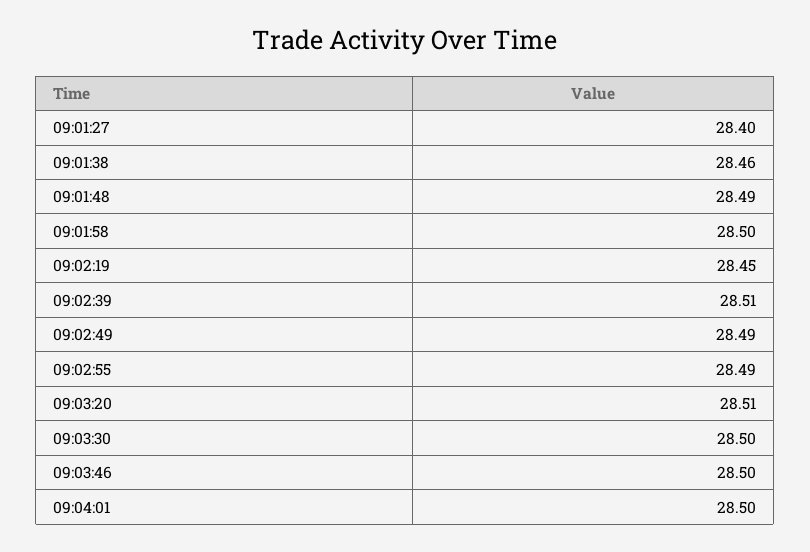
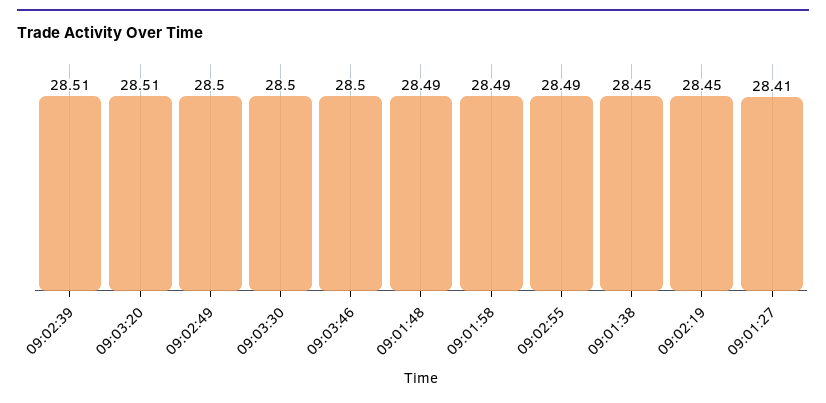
09:01:27: 28.4 -> 28.41
09:01:38: 28.46 -> 28.45
09:01:58: 28.5 -> 28.49
09:02:49: 28.49 -> 28.5
09:04:01: 28.5 -> none

